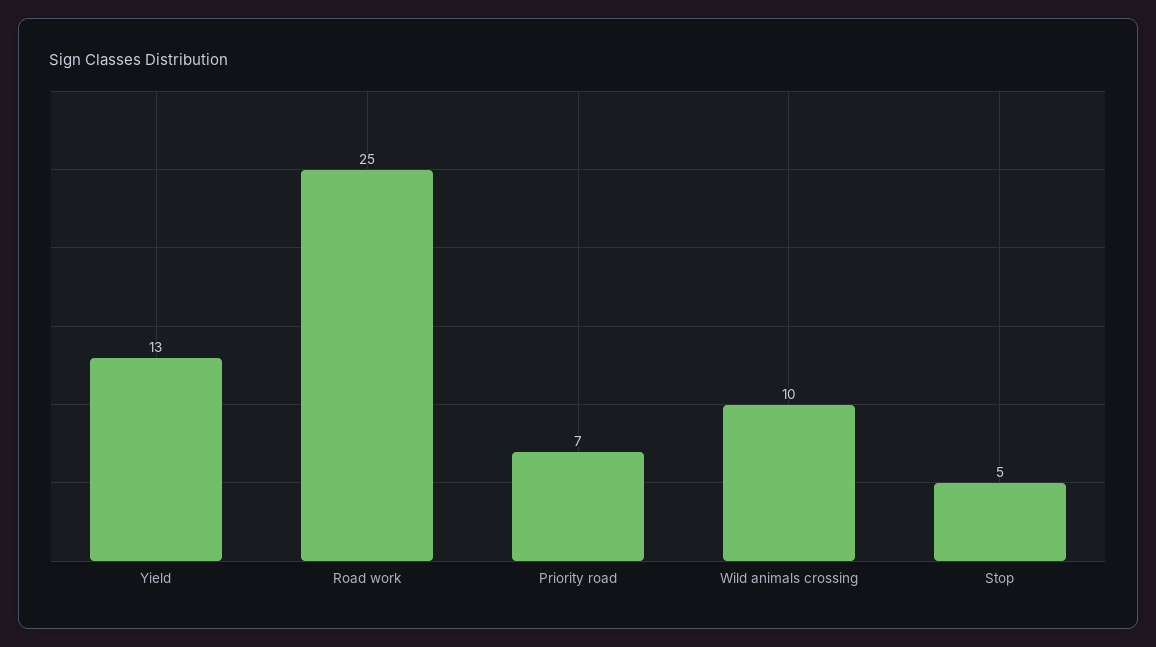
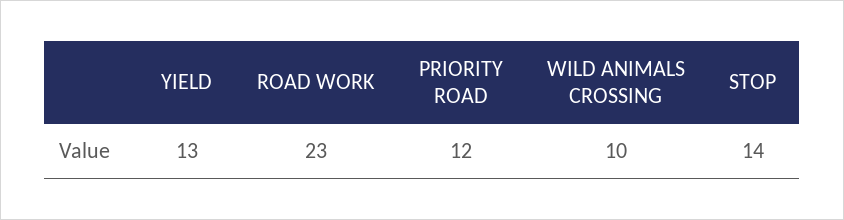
Road work: 25 -> 23
Priority road: 7 -> 12
Stop: 5 -> 14

